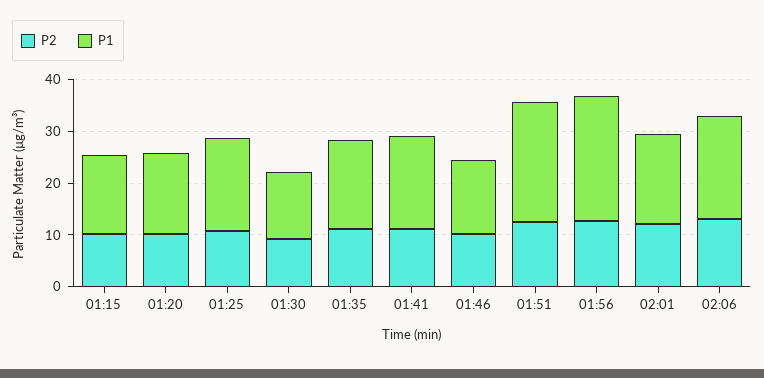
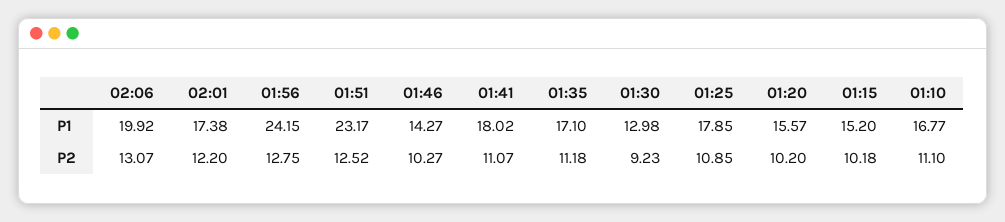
P1, 01:10: none -> 16.77
P2, 01:10: none -> 11.1

